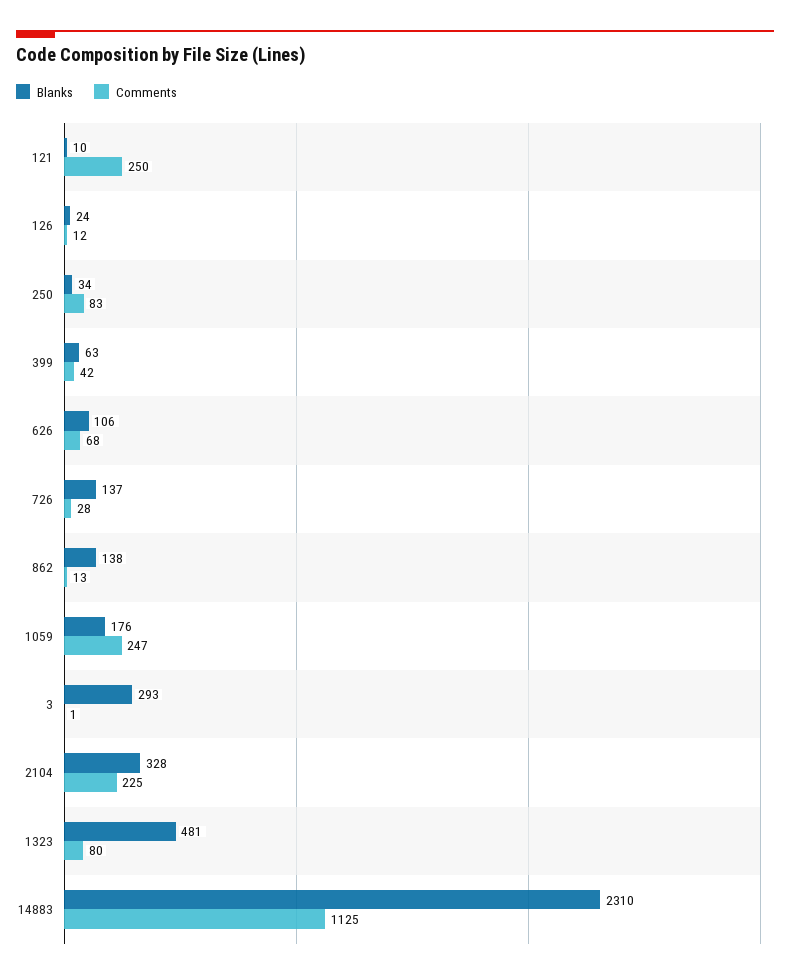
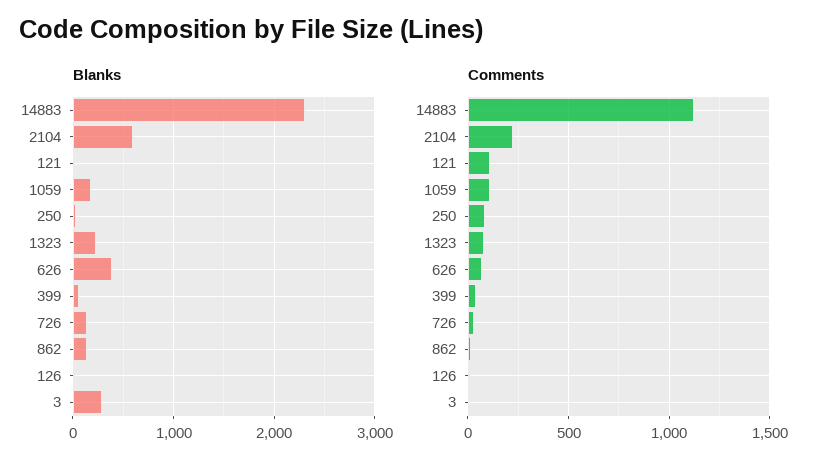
Comments, 121: 250 -> 100
Blanks, 626: 106 -> 400
Comments, 1059: 247 -> 100
Blanks, 2104: 328 -> 600
Blanks, 1323: 481 -> 200

